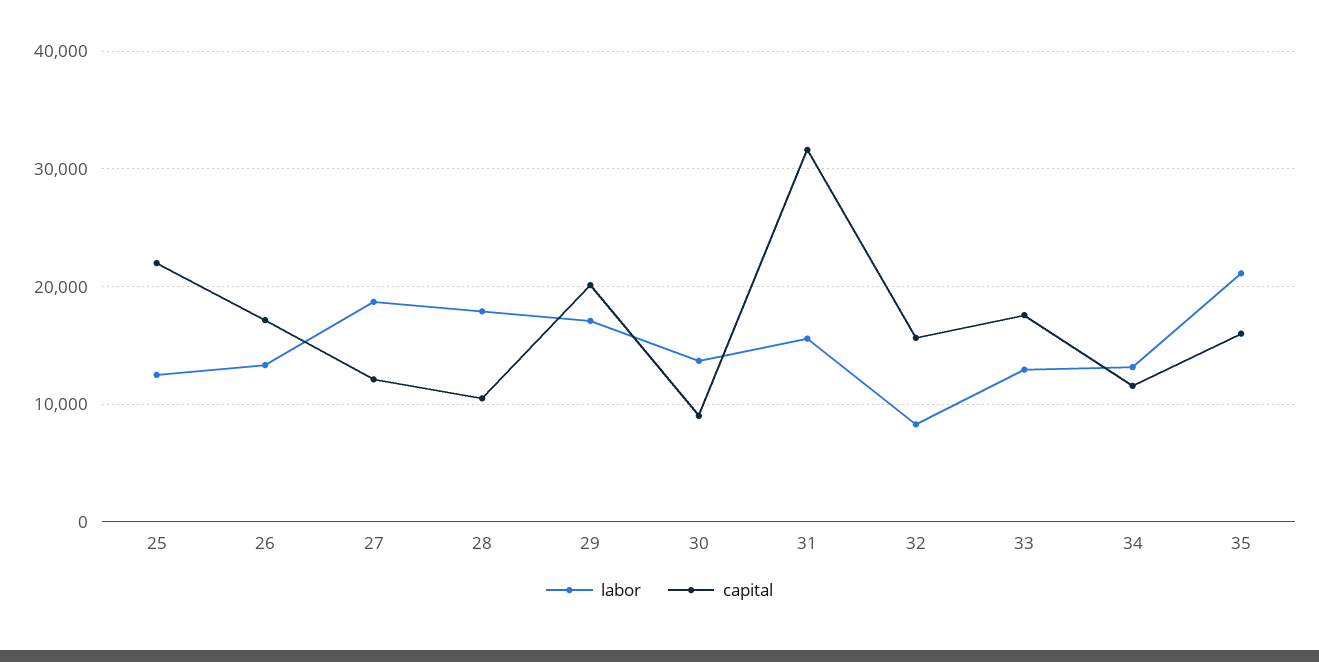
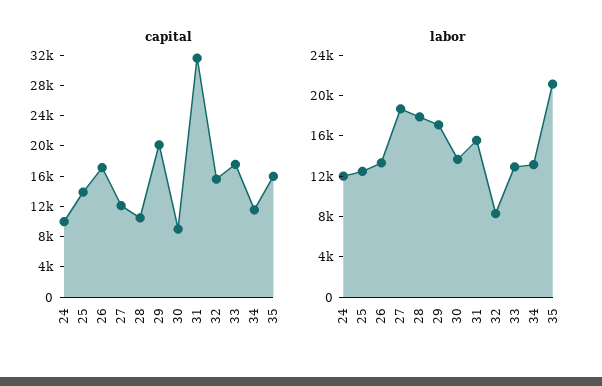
capital, 25: 22000 -> 14000
capital, 24: none -> 10000
labor, 24: none -> 12000

